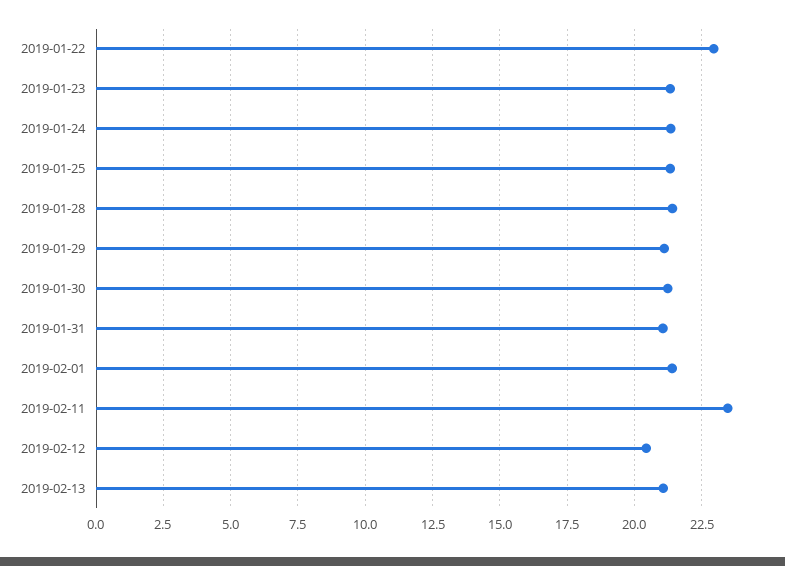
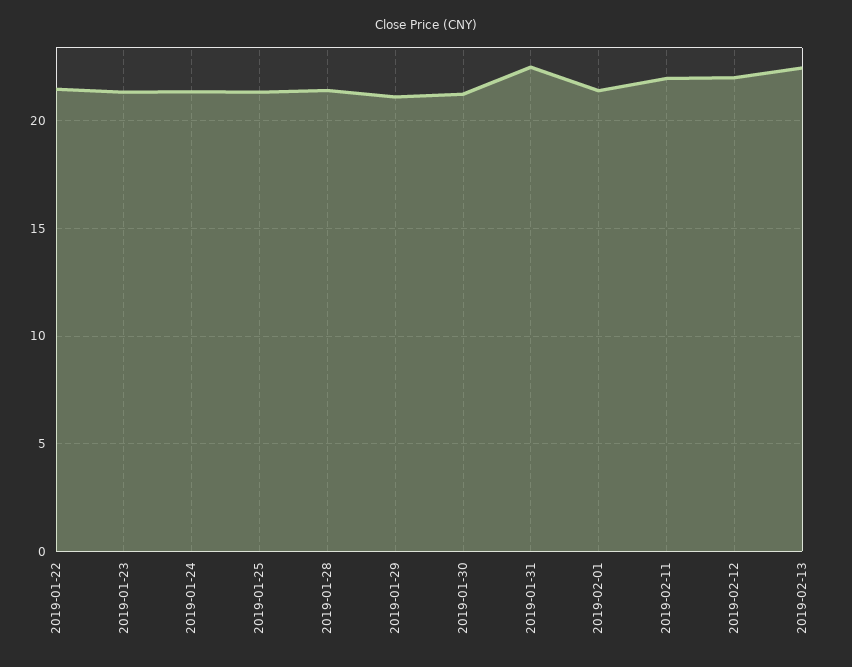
2019-01-22: 23 -> 21.5
2019-01-31: 21 -> 22.5
2019-02-11: 23.5 -> 22
2019-02-12: 20.5 -> 22
2019-02-13: 21 -> 22.5

